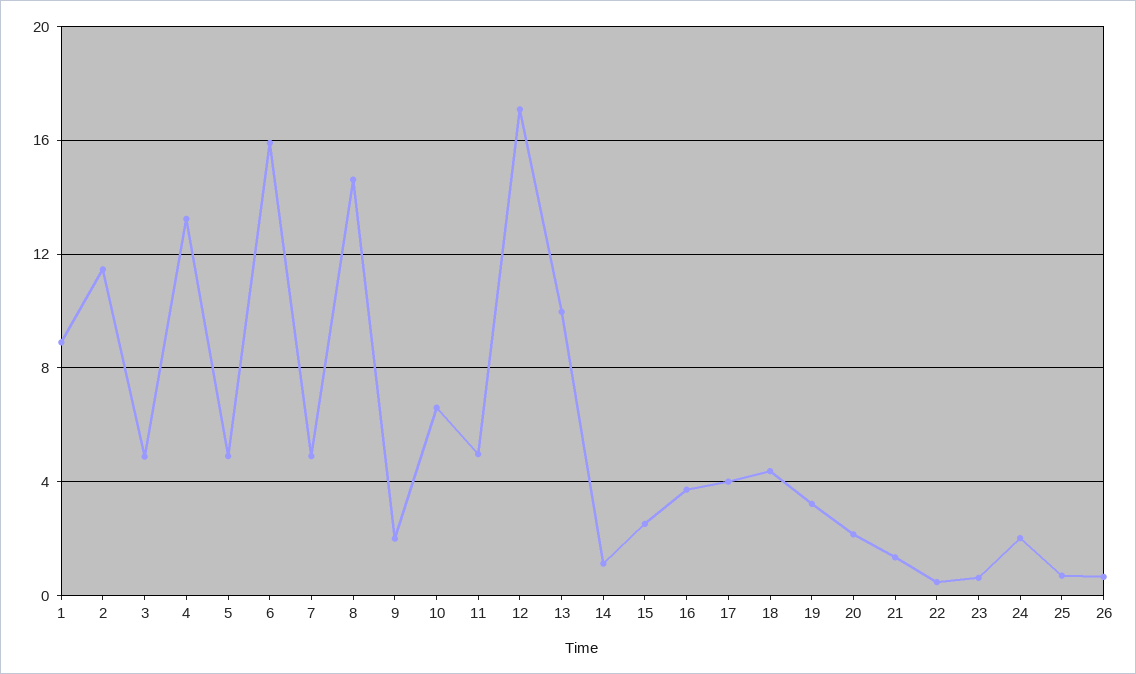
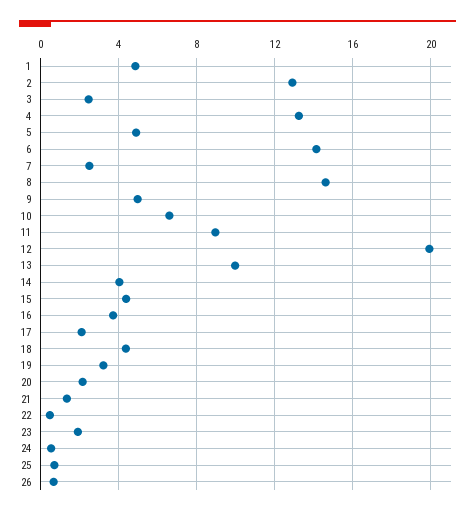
1: 9 -> 5
2: 11.5 -> 13
3: 5 -> 2.5
6: 16 -> 14
7: 5 -> 2.5
9: 2 -> 5
11: 5 -> 9
12: 17 -> 20
14: 1 -> 4
15: 2.5 -> 4.5
17: 4 -> 2
23: 0.5 -> 2
24: 2 -> 0.5

